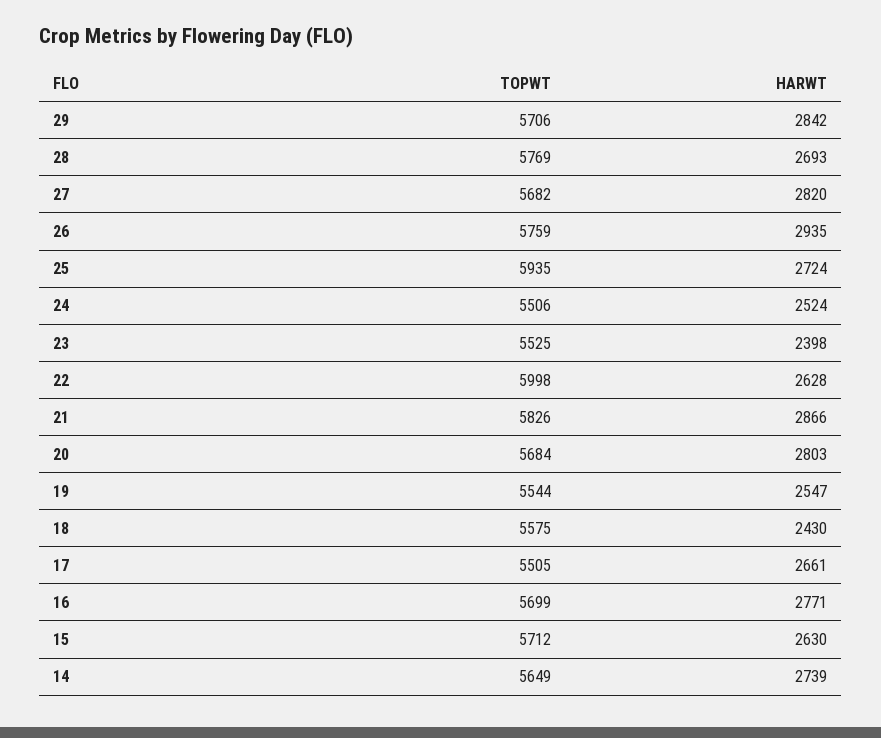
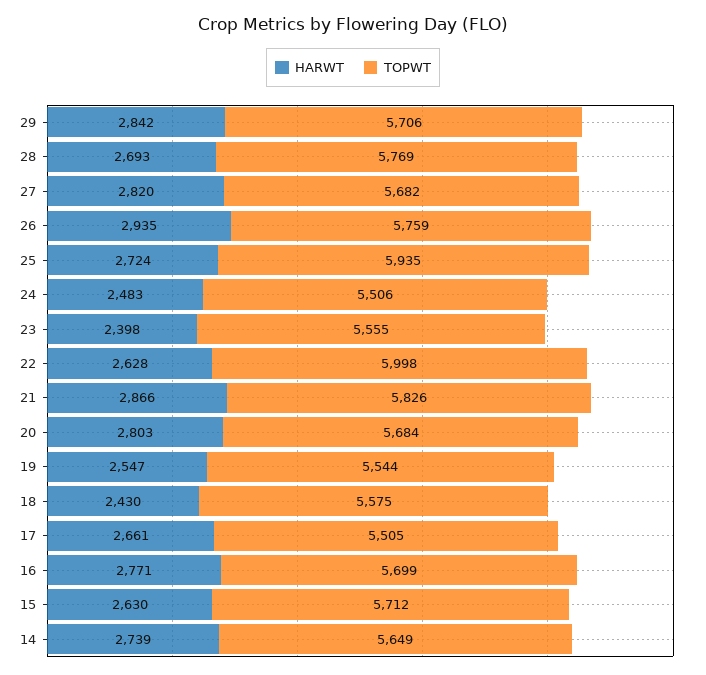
HARWT, 24: 2524 -> 2483
TOPWT, 23: 5525 -> 5555

